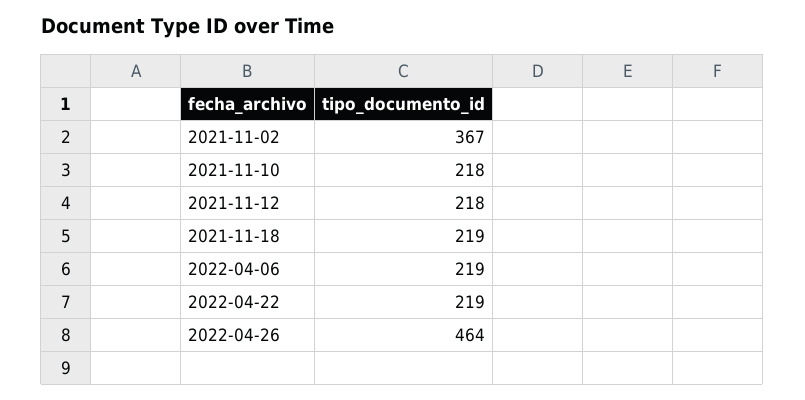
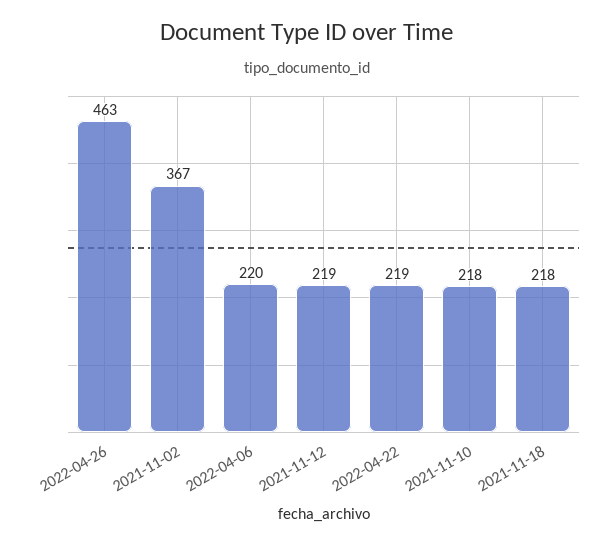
2021-11-12: 218 -> 219
2021-11-18: 219 -> 218
2022-04-06: 219 -> 220
2022-04-26: 464 -> 463

